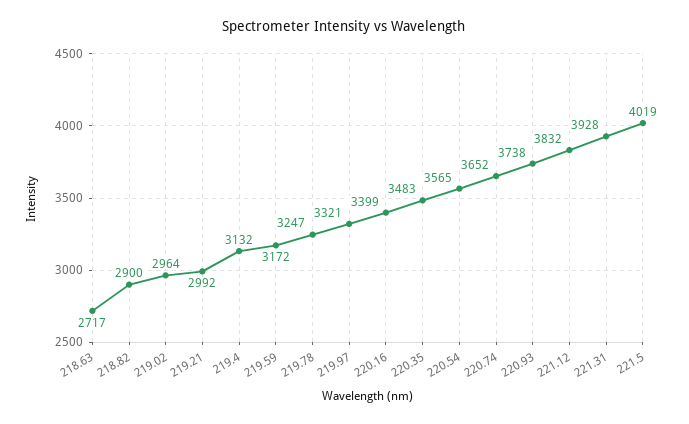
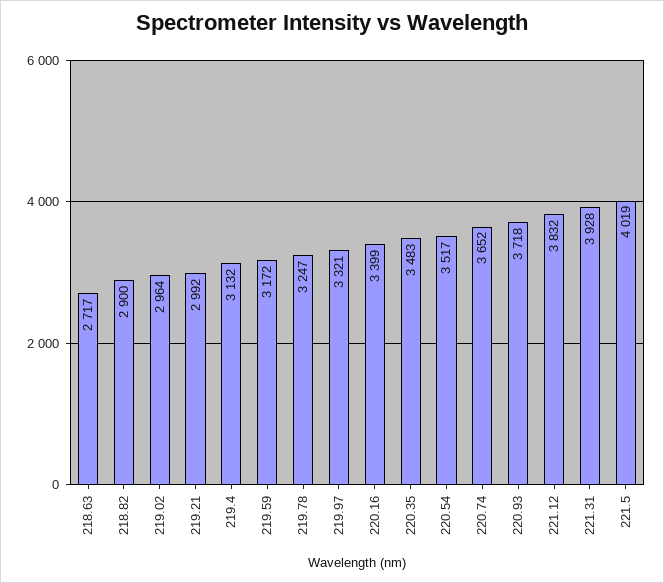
220.54: 3565 -> 3517
220.93: 3738 -> 3718

